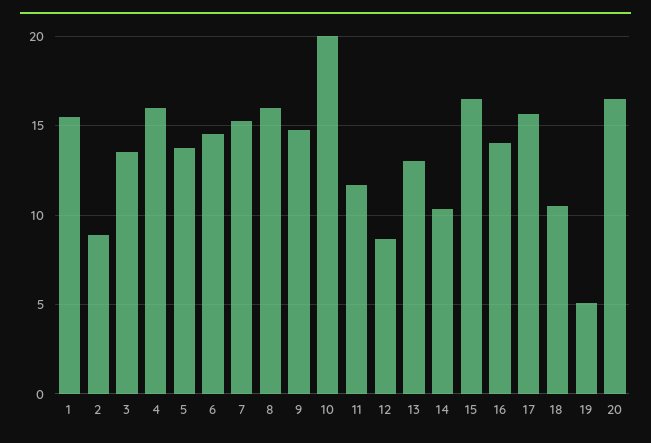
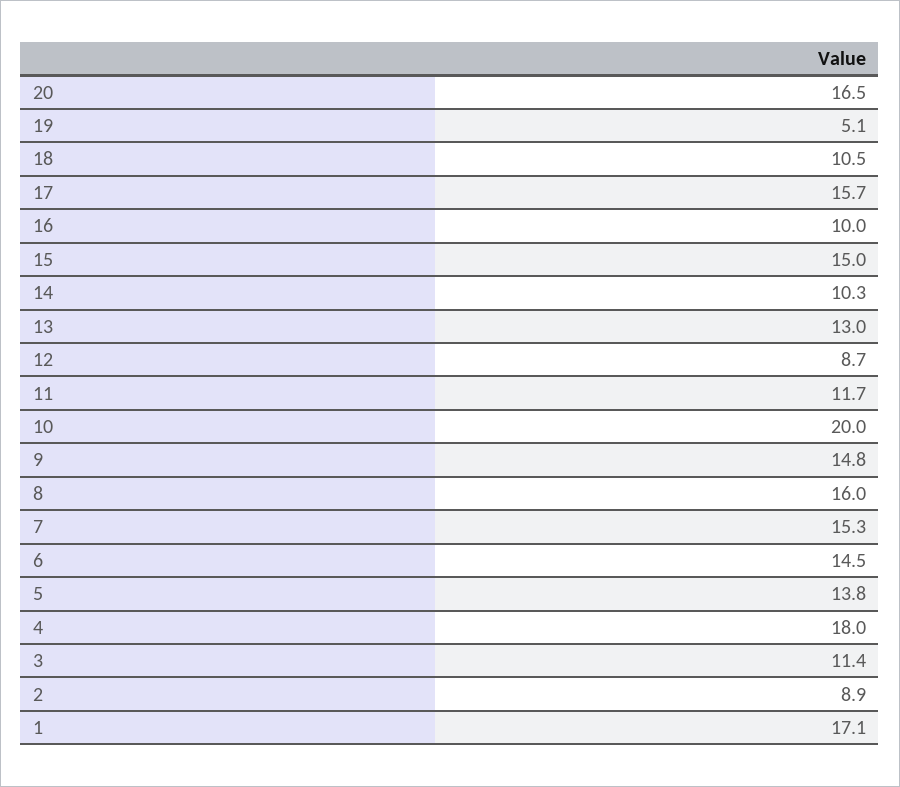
1: 15.5 -> 17.1
3: 13.5 -> 11.4
4: 16 -> 18
15: 16.5 -> 15
16: 14 -> 10

